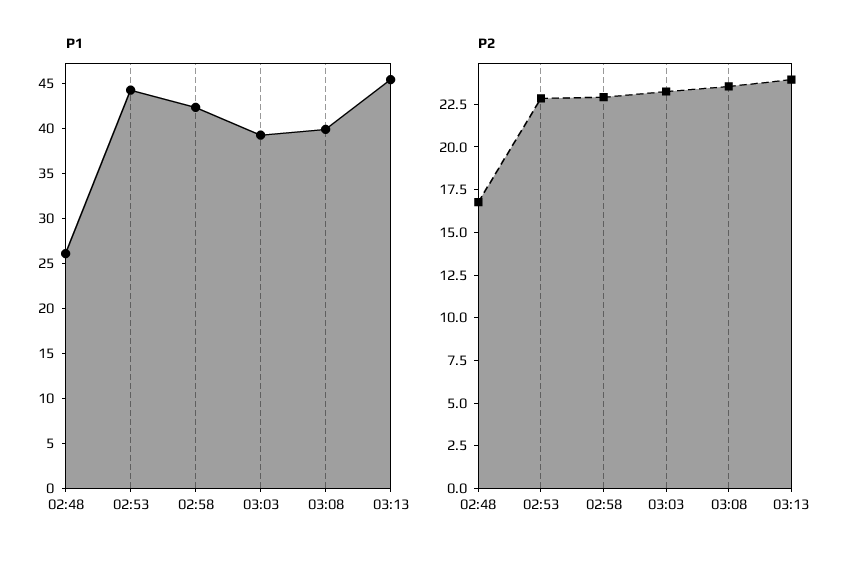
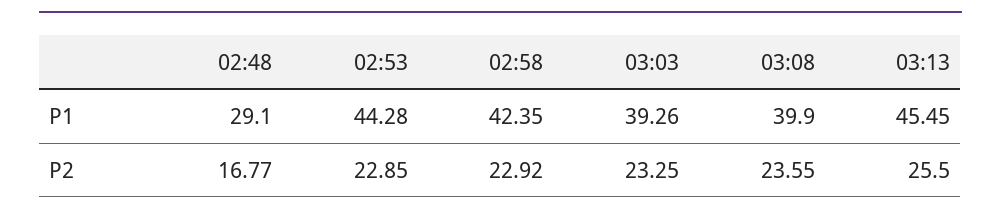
P1, 02:48: 26 -> 29.1
P2, 03:13: 24 -> 25.5

